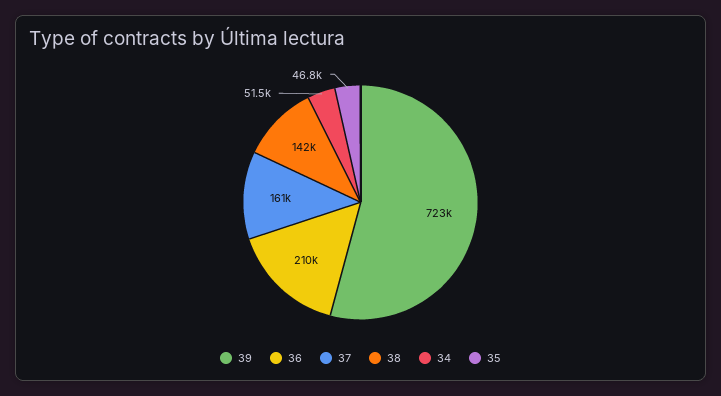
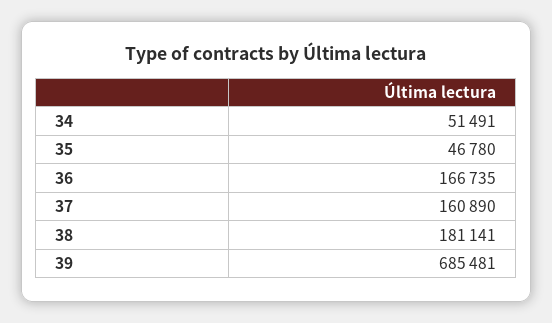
39: 723000 -> 685481
36: 210000 -> 166735
38: 142000 -> 181141

